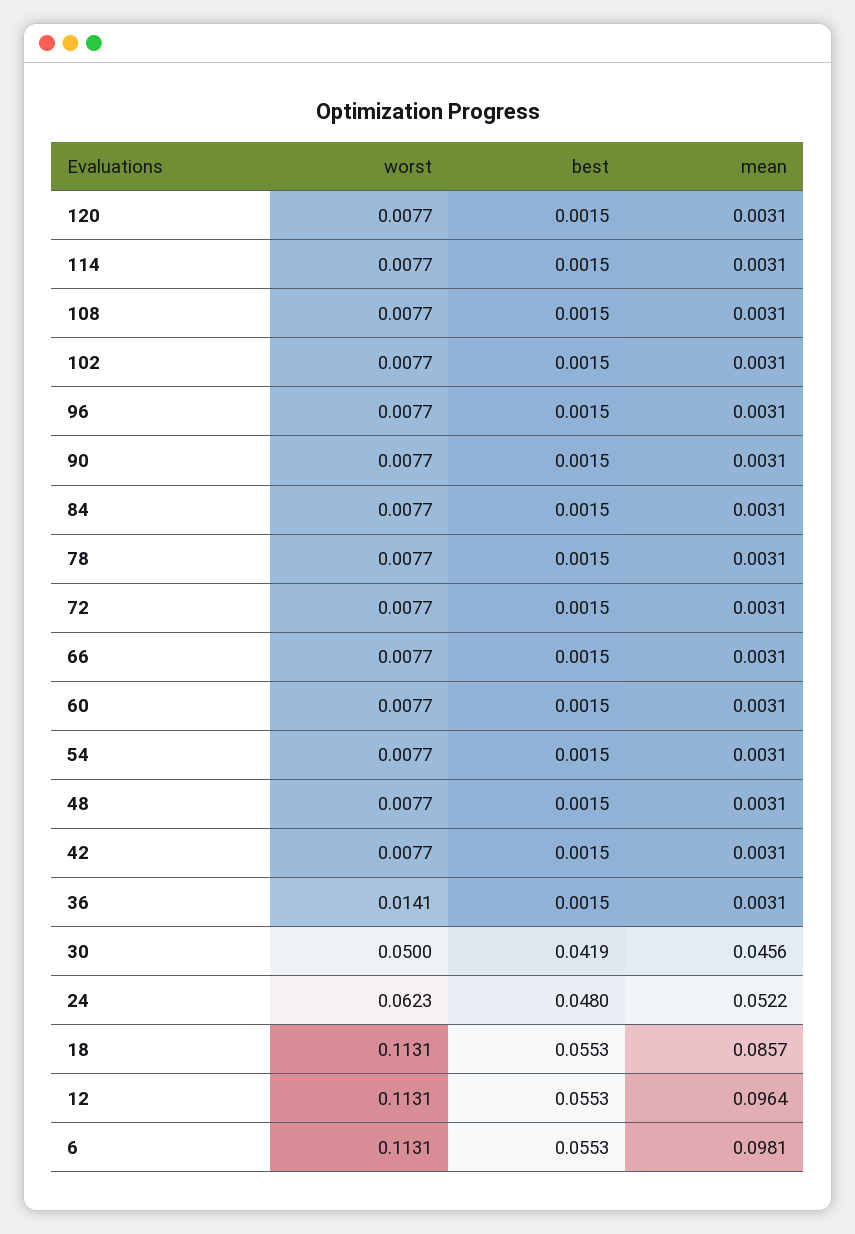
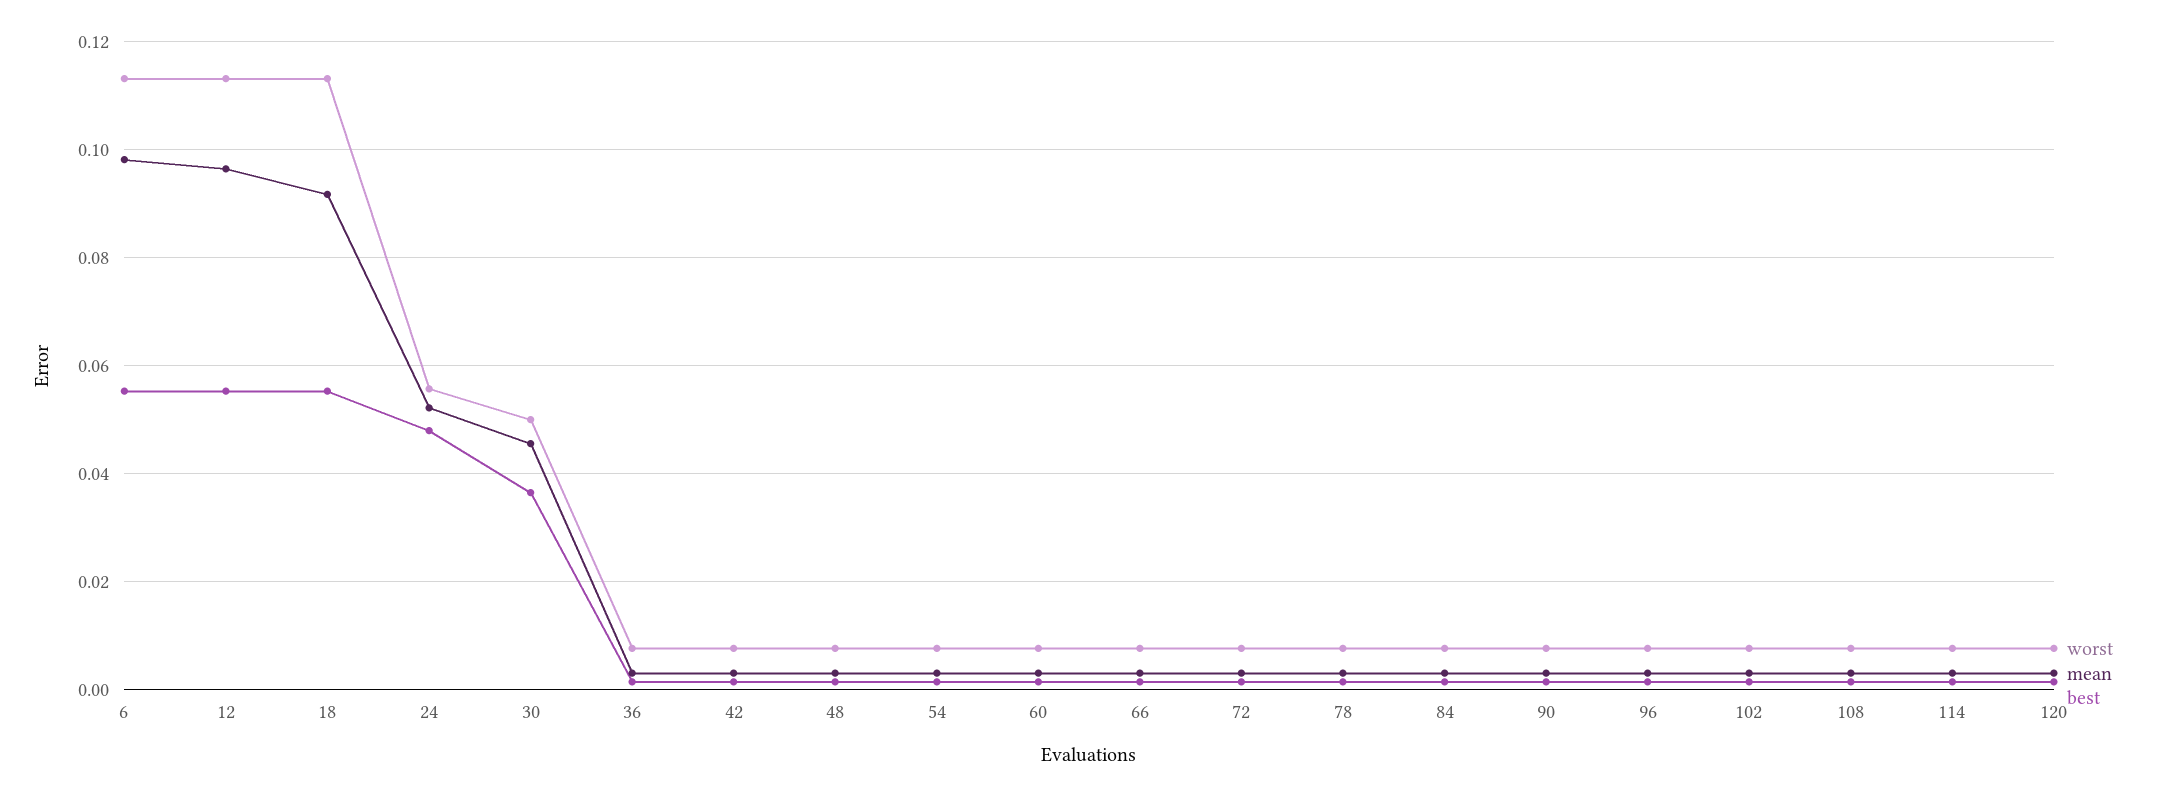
worst, 36: 0.0141 -> 0.008
best, 30: 0.0419 -> 0.036
worst, 24: 0.0623 -> 0.056
mean, 18: 0.0857 -> 0.092

